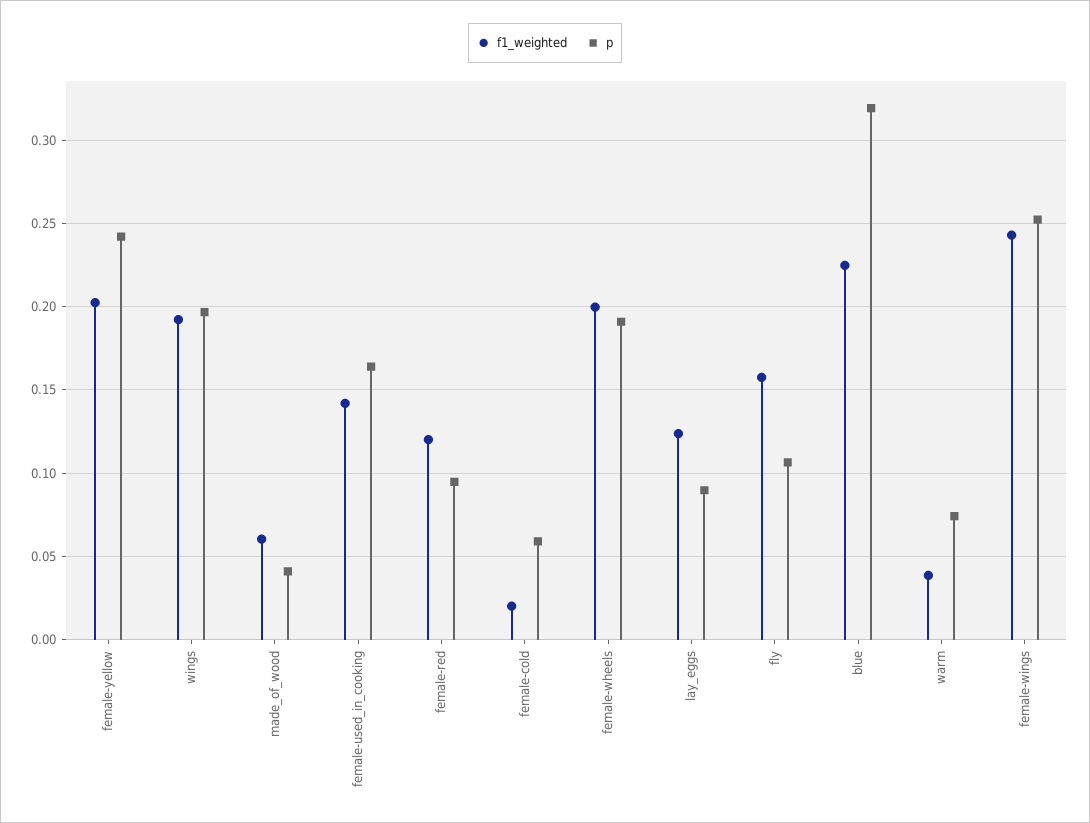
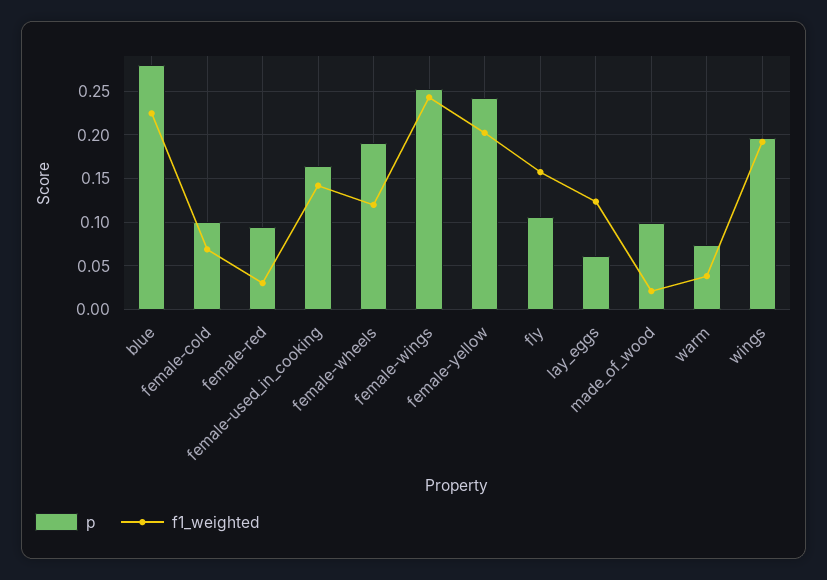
f1_weighted, made_of_wood: 0.06 -> 0.02
p, made_of_wood: 0.04 -> 0.1
f1_weighted, female-red: 0.12 -> 0.03
f1_weighted, female-cold: 0.02 -> 0.07
p, female-cold: 0.06 -> 0.1
f1_weighted, female-wheels: 0.2 -> 0.12
p, lay_eggs: 0.09 -> 0.06
p, blue: 0.32 -> 0.28

